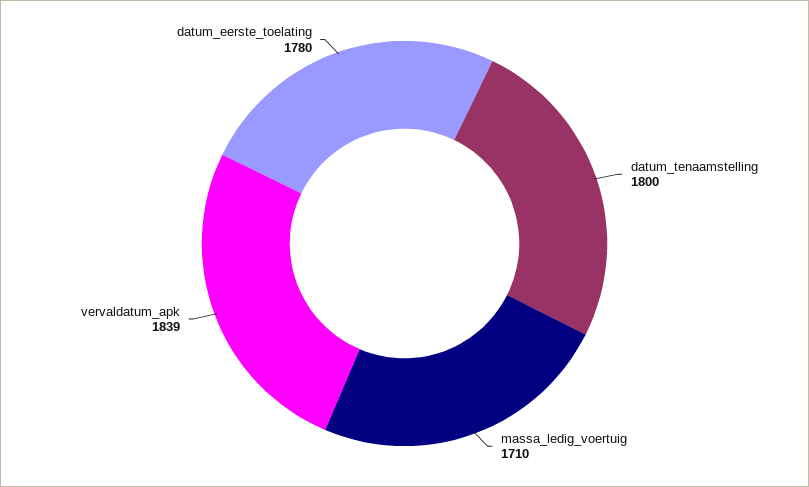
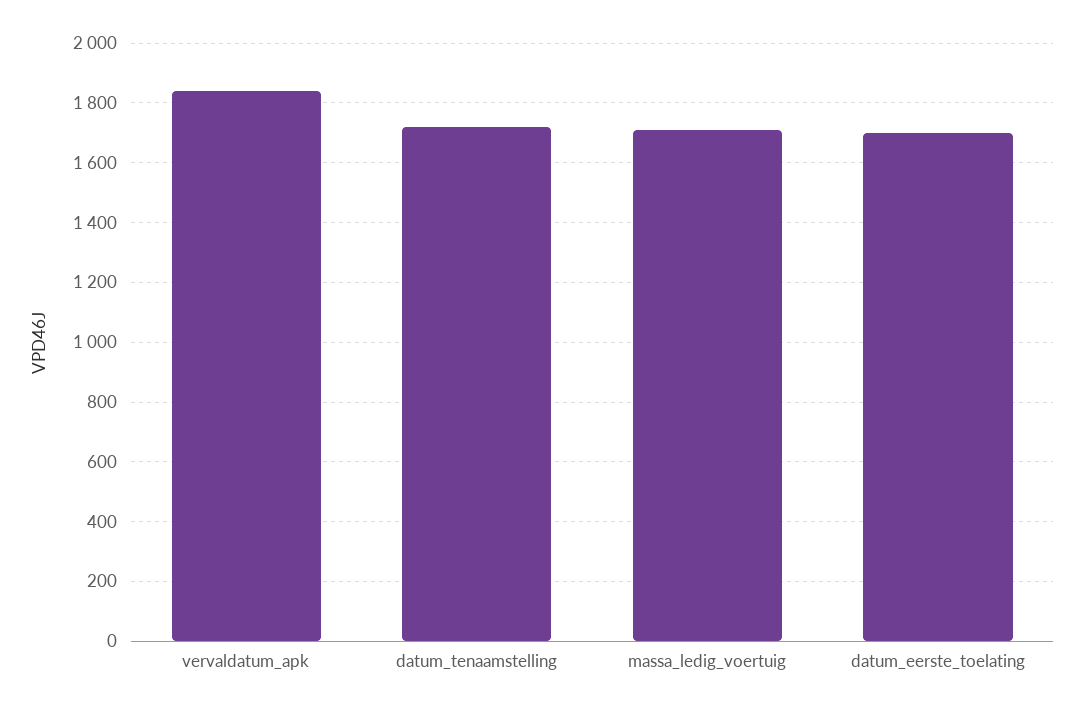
datum_tenaamstelling: 1800 -> 1725
datum_eerste_toelating: 1780 -> 1700

